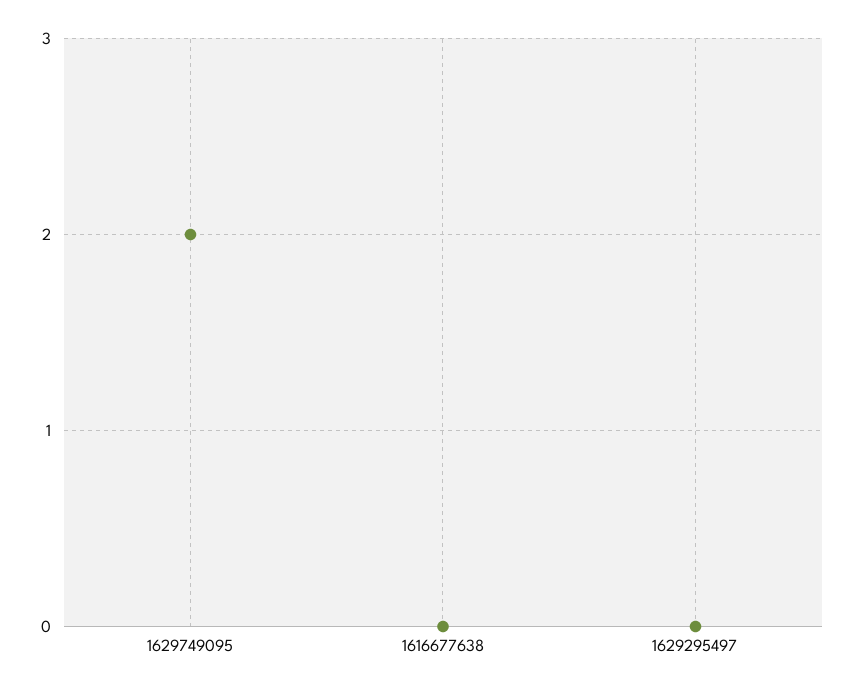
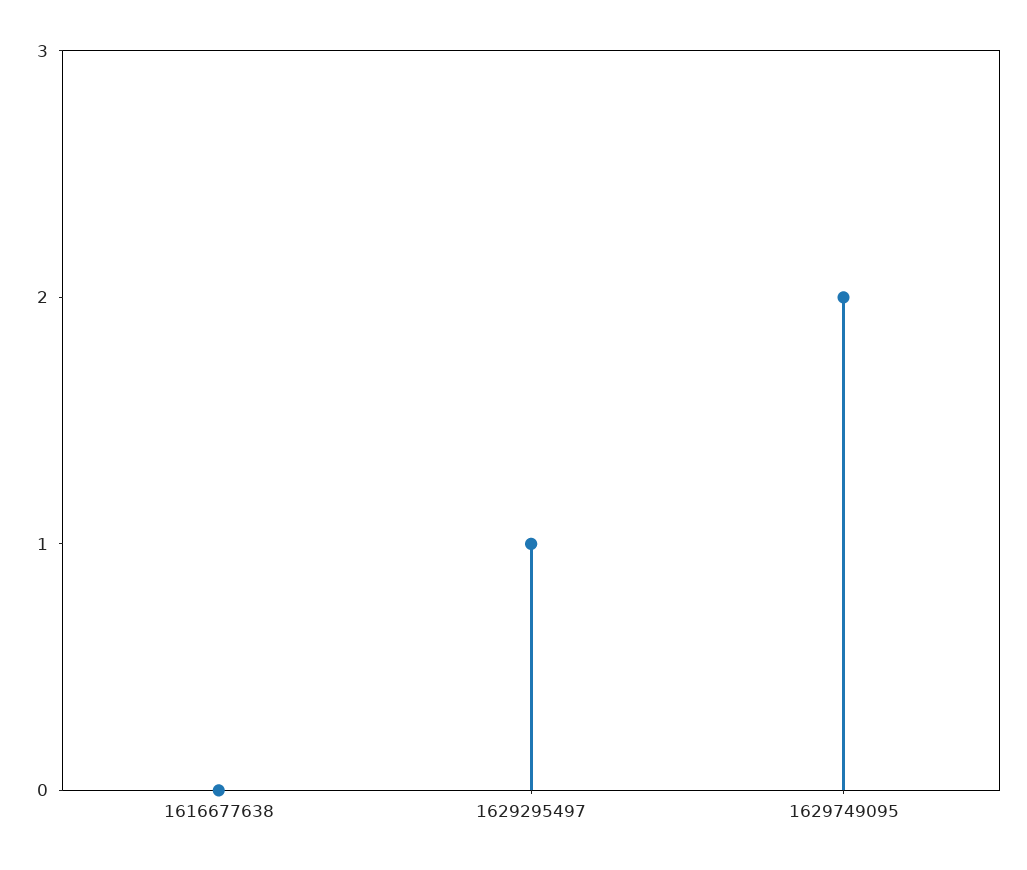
1629295497: 0 -> 1

